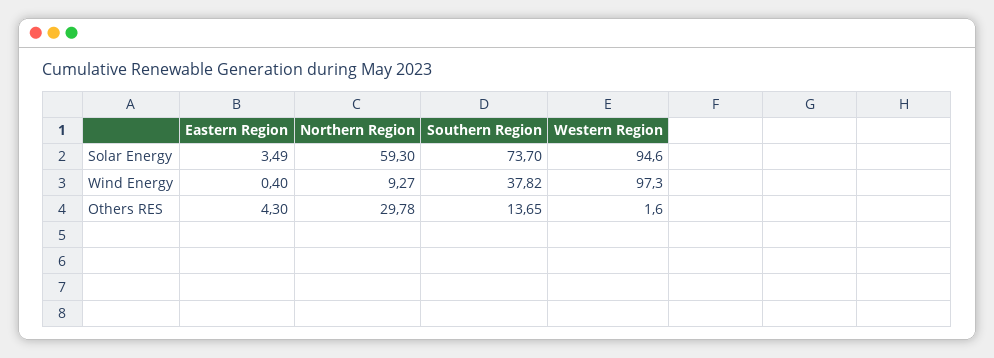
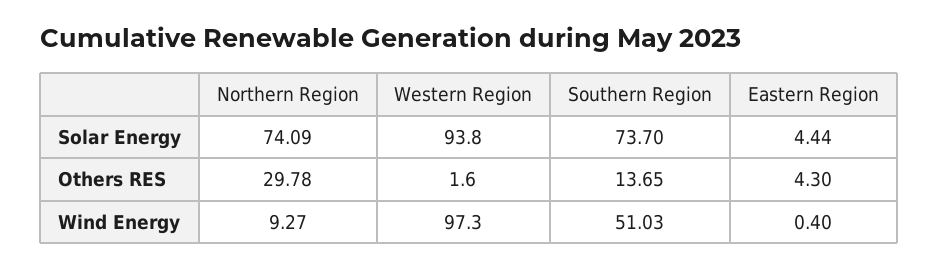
Eastern Region, Solar Energy: 3.49 -> 4.44
Northern Region, Solar Energy: 59.3 -> 74.09
Western Region, Solar Energy: 94.6 -> 93.8
Southern Region, Wind Energy: 37.82 -> 51.03

